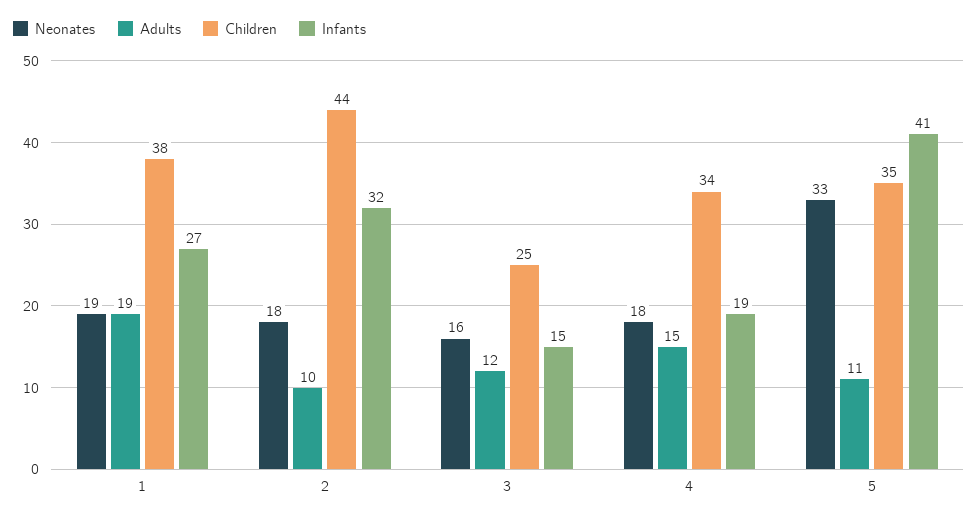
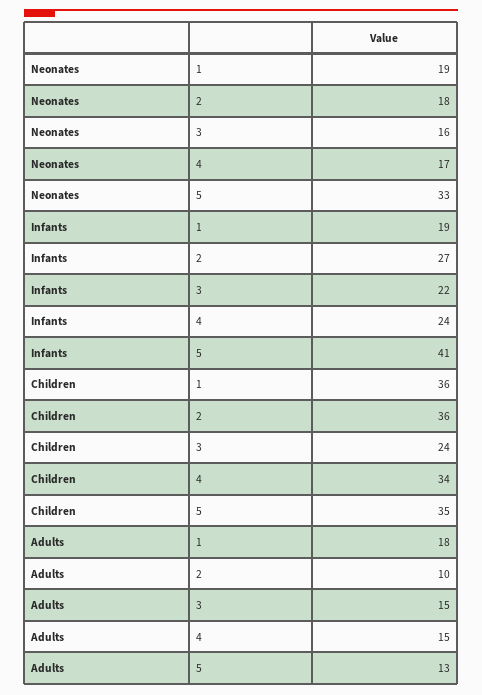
Adults, 1: 19 -> 18
Children, 1: 38 -> 36
Infants, 1: 27 -> 19
Children, 2: 44 -> 36
Infants, 2: 32 -> 27
Adults, 3: 12 -> 15
Children, 3: 25 -> 24
Infants, 3: 15 -> 22
Neonates, 4: 18 -> 17
Infants, 4: 19 -> 24
Adults, 5: 11 -> 13

